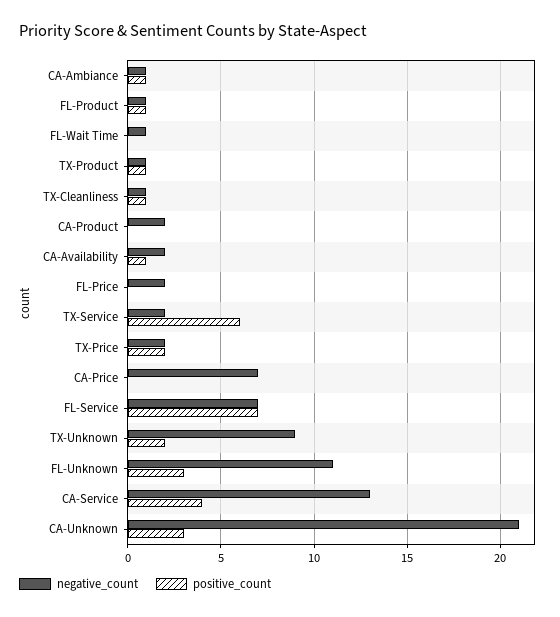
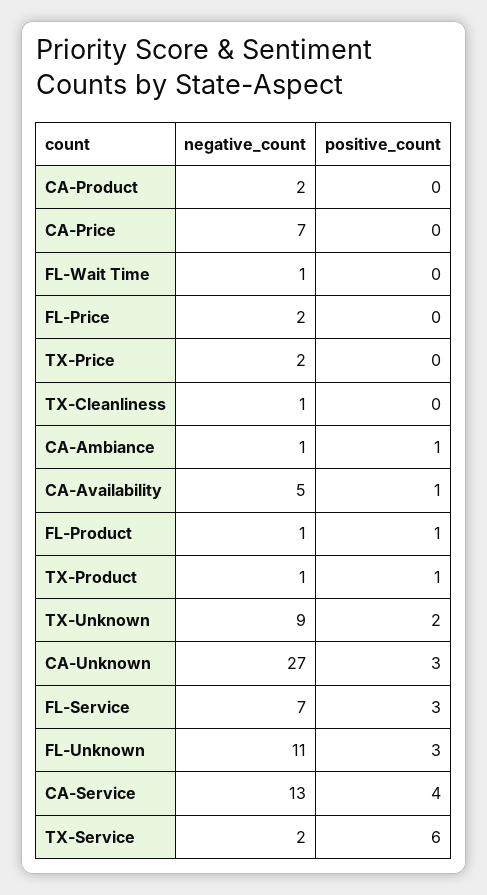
positive_count, TX-Cleanliness: 1 -> 0
negative_count, CA-Availability: 2 -> 5
positive_count, TX-Price: 2 -> 0
positive_count, FL-Service: 7 -> 3
negative_count, CA-Unknown: 21 -> 27

